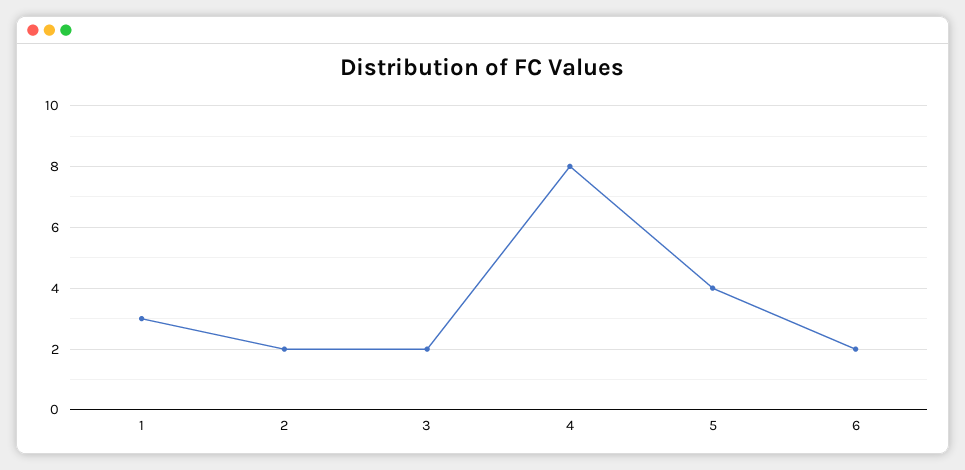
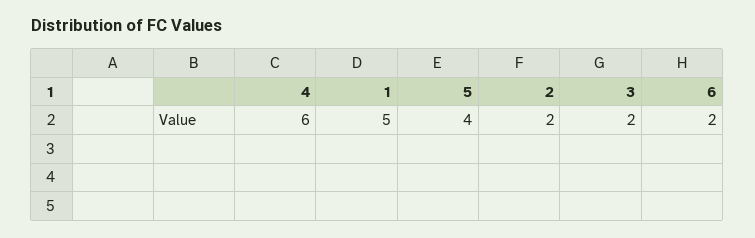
1: 3 -> 5
4: 8 -> 6

